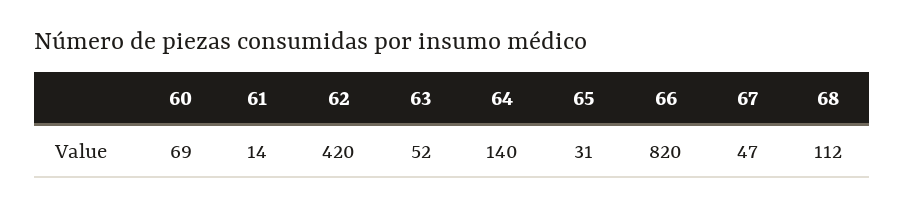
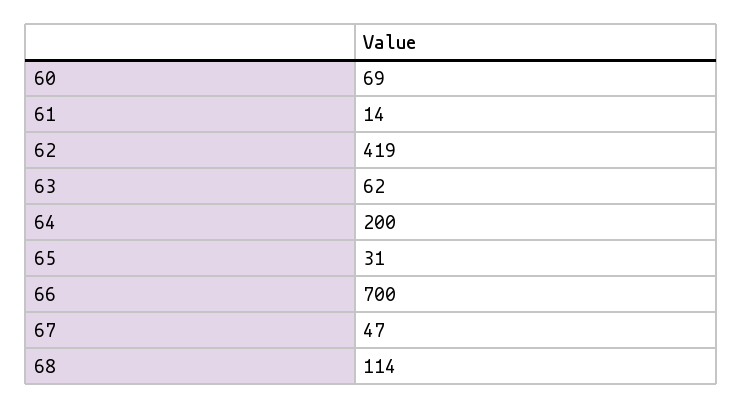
62: 420 -> 419
63: 52 -> 62
64: 140 -> 200
66: 820 -> 700
68: 112 -> 114

